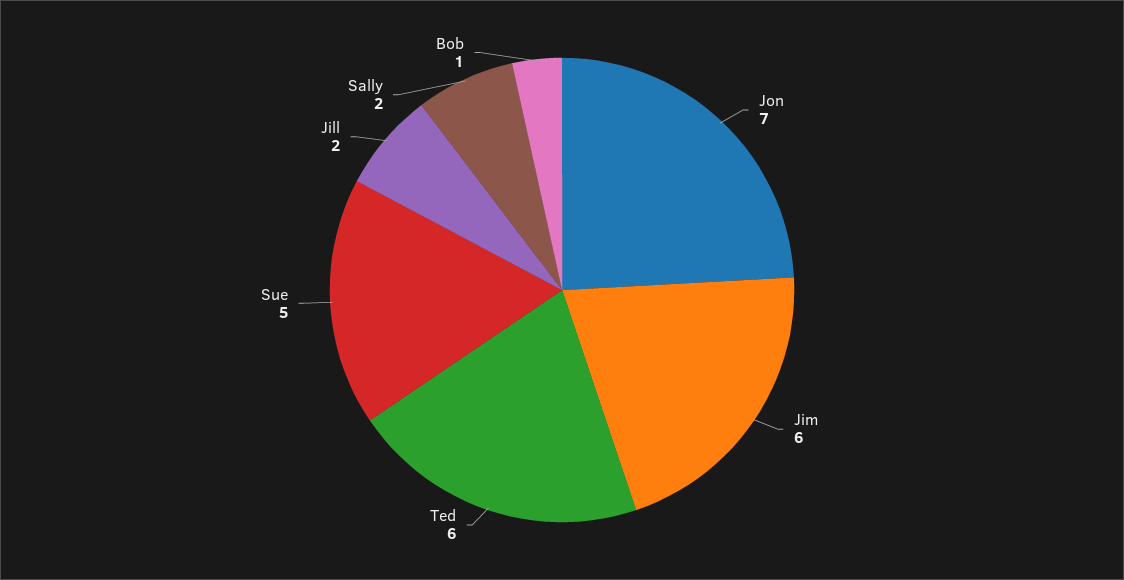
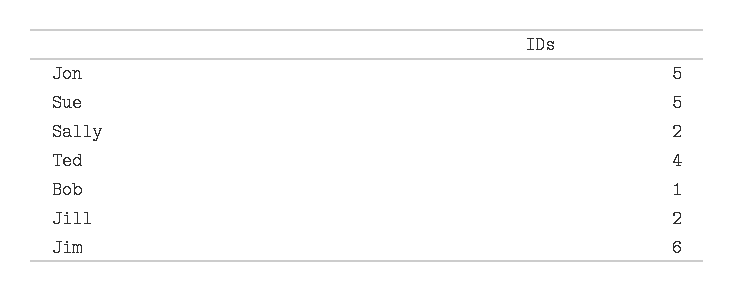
Jon: 7 -> 5
Ted: 6 -> 4

